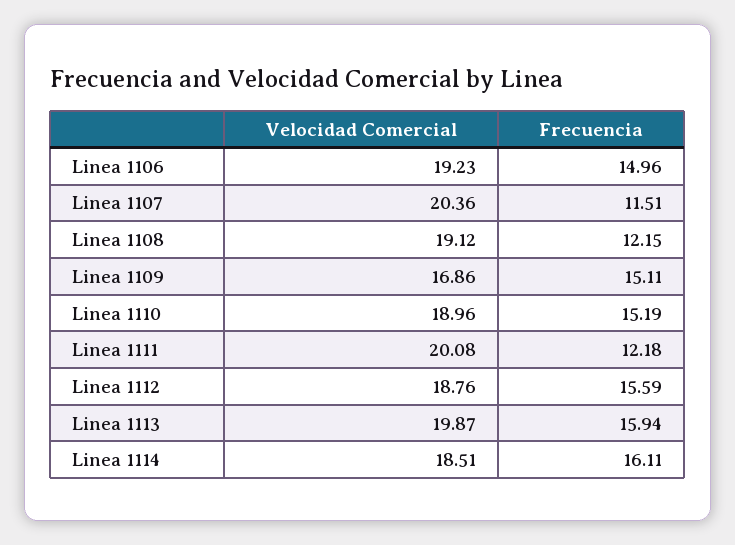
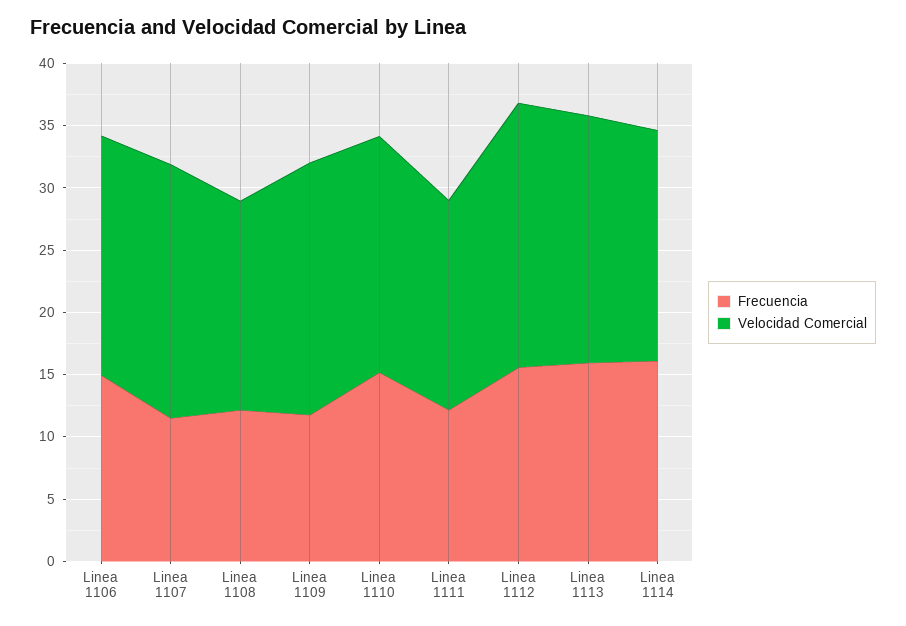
Velocidad Comercial, Linea 1108: 19.12 -> 17
Velocidad Comercial, Linea 1109: 16.86 -> 20
Frecuencia, Linea 1109: 15.11 -> 12
Velocidad Comercial, Linea 1111: 20.08 -> 17
Velocidad Comercial, Linea 1112: 18.76 -> 21

